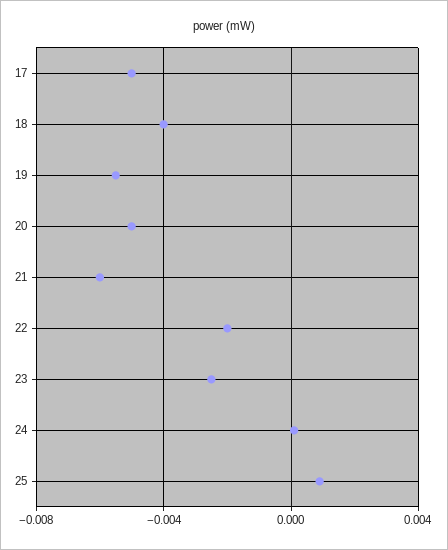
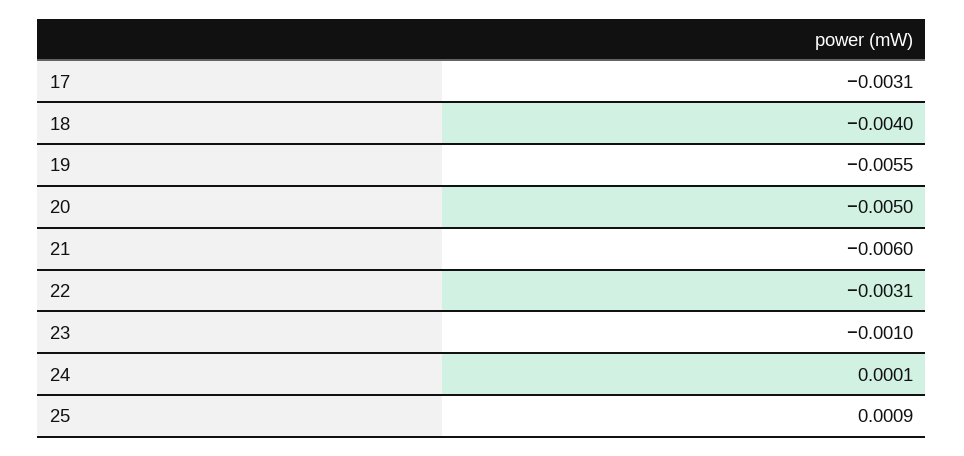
17: -0.005 -> -0.0031
22: -0.002 -> -0.0031
23: -0.0025 -> -0.001

